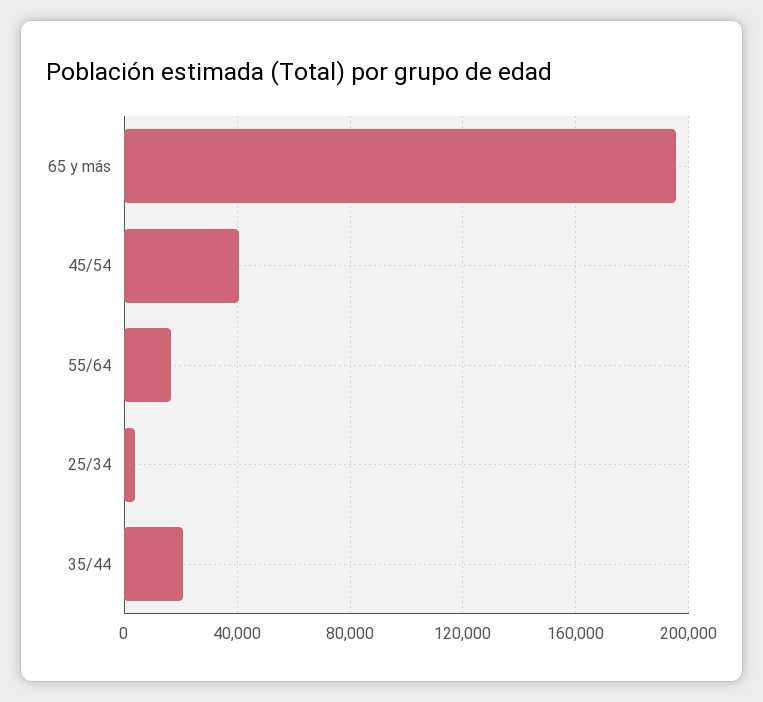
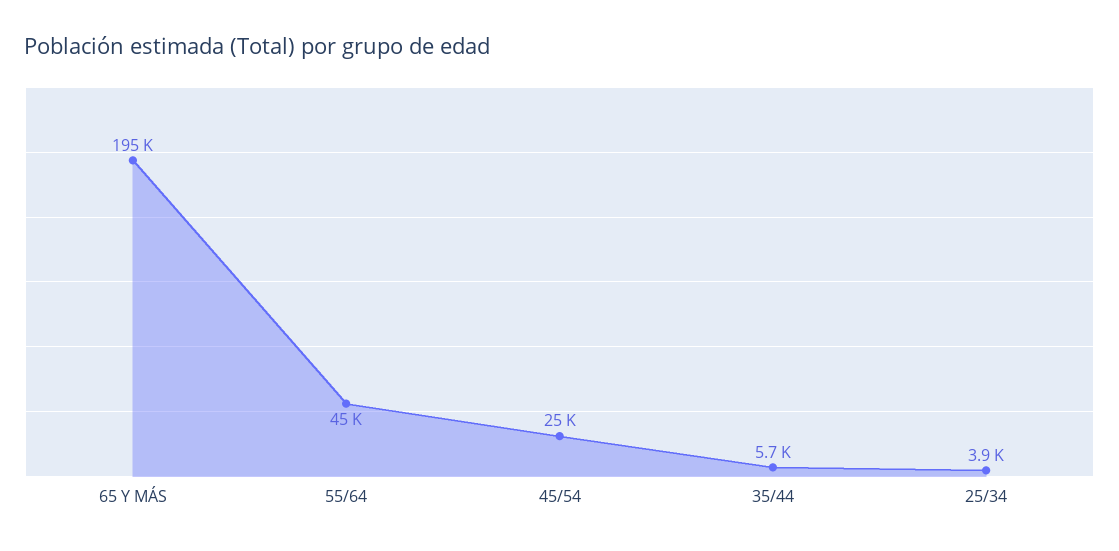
45/54: 40000 -> 25000
55/64: 15000 -> 45000
35/44: 20000 -> 5700

